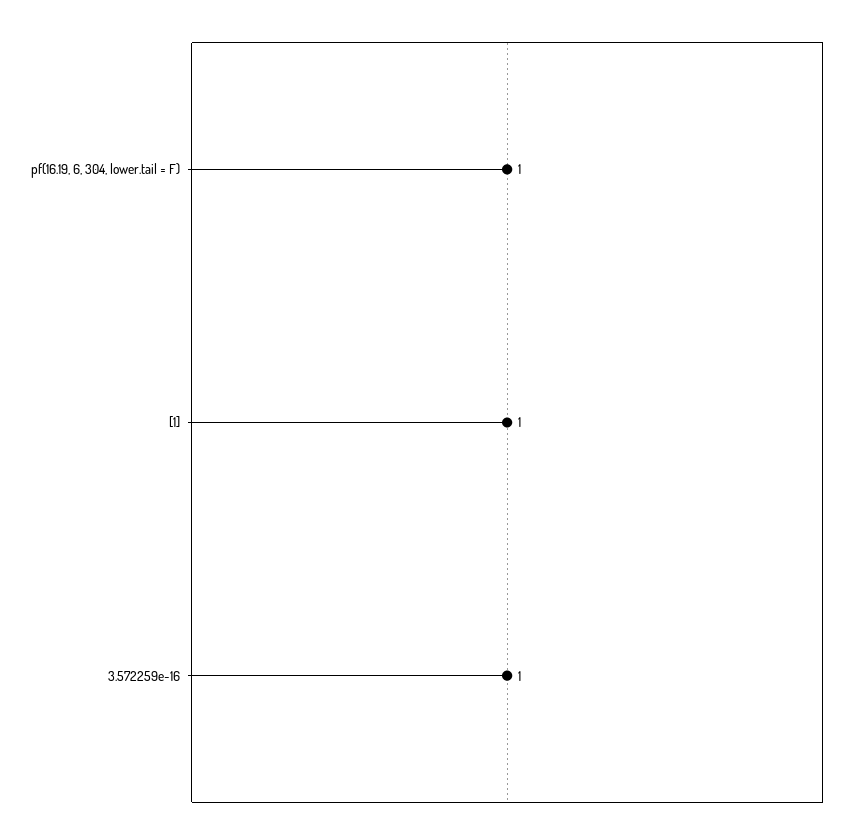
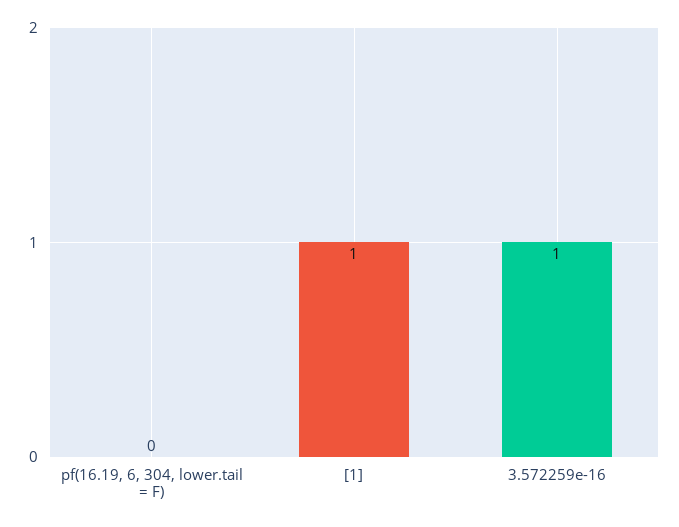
pf(16.19, 6, 304, lower.tail = F): 1 -> 0

